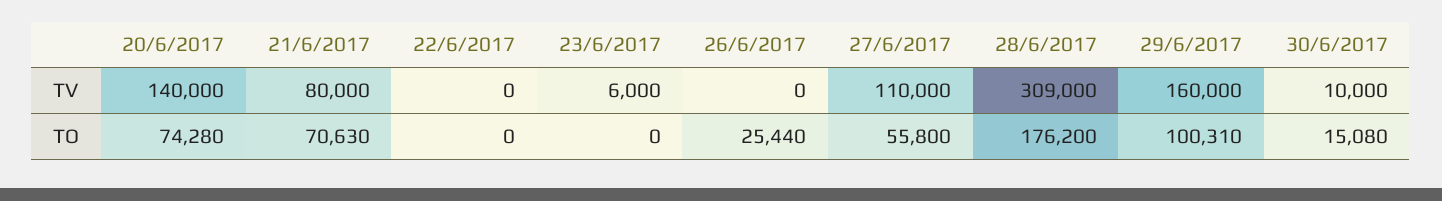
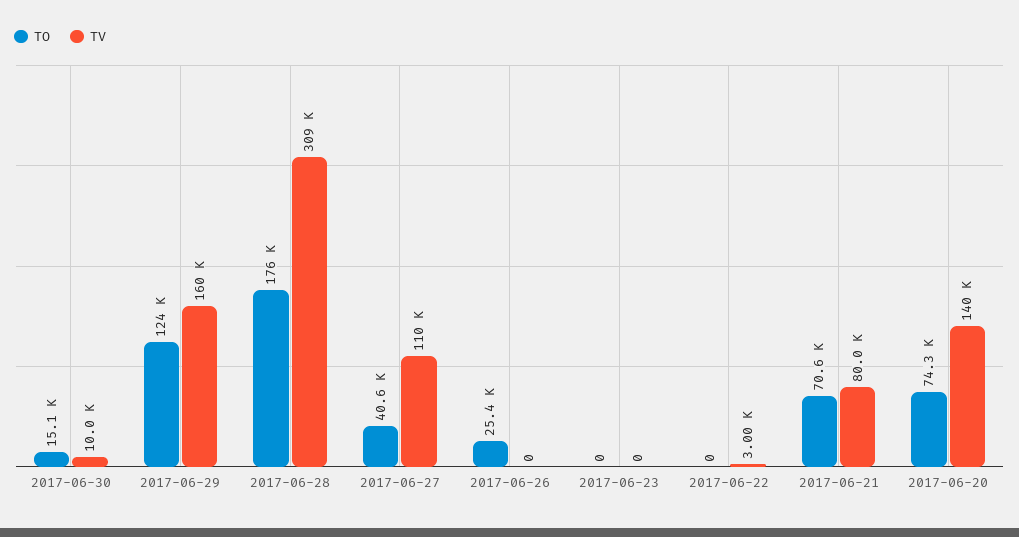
TV, 22/6/2017: 0 -> 3000
TV, 23/6/2017: 6000 -> 0
TO, 27/6/2017: 55800 -> 40600
TO, 29/6/2017: 100310 -> 124000

